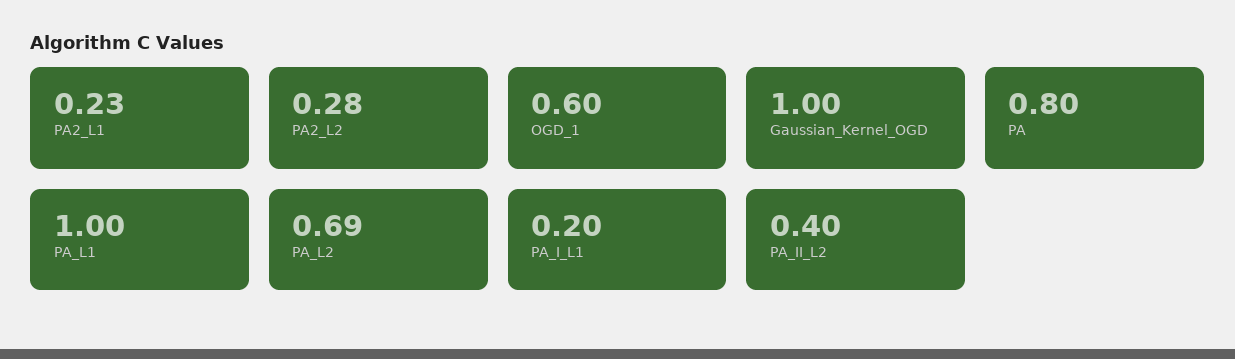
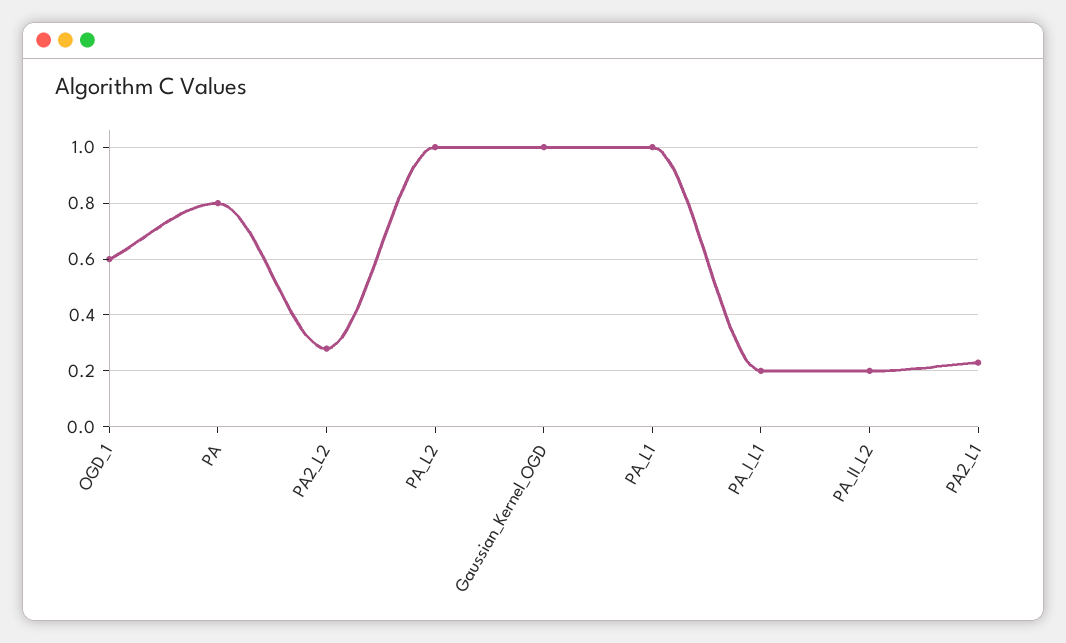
PA_L2: 0.69 -> 1
PA_II_L2: 0.4 -> 0.2

